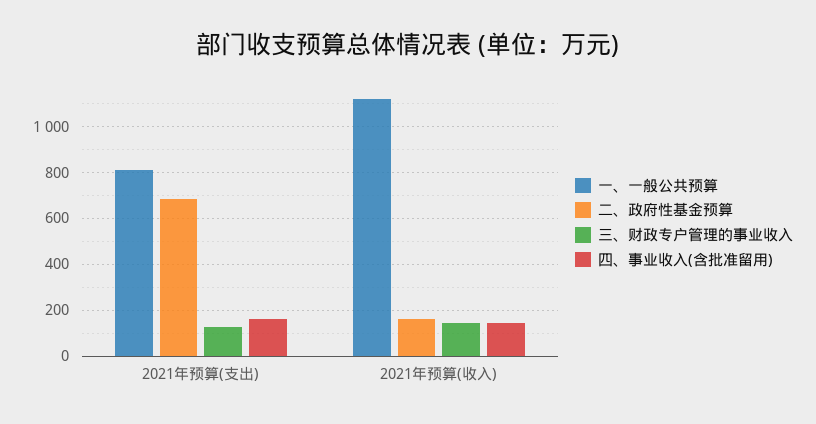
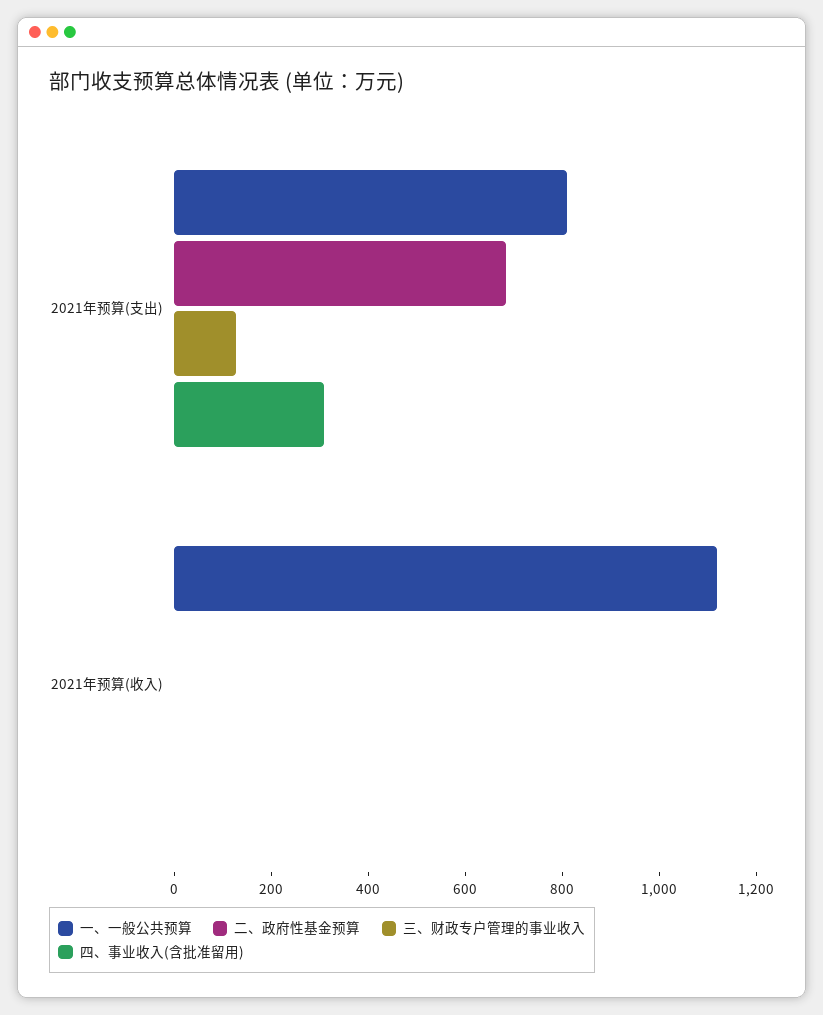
四、事业收入(含批准留用), 2021年预算(支出): 150 -> 300
二、政府性基金预算, 2021年预算(收入): 150 -> 0
三、财政专户管理的事业收入, 2021年预算(收入): 150 -> 0
四、事业收入(含批准留用), 2021年预算(收入): 150 -> 0

